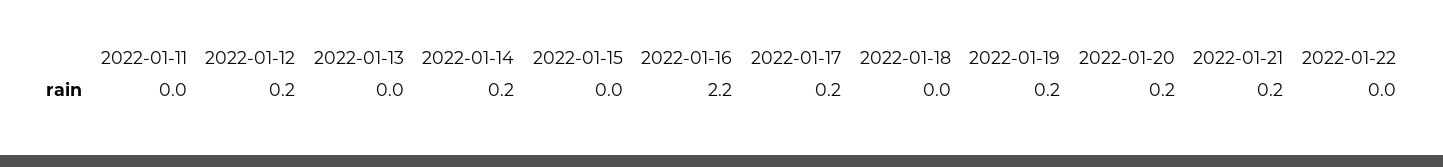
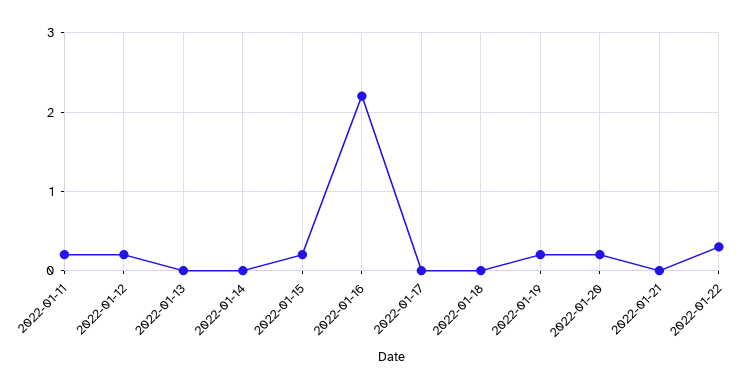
2022-01-11: 0 -> 0.2
2022-01-14: 0.2 -> 0
2022-01-15: 0 -> 0.2
2022-01-17: 0.2 -> 0
2022-01-21: 0.2 -> 0
2022-01-22: 0 -> 0.3

